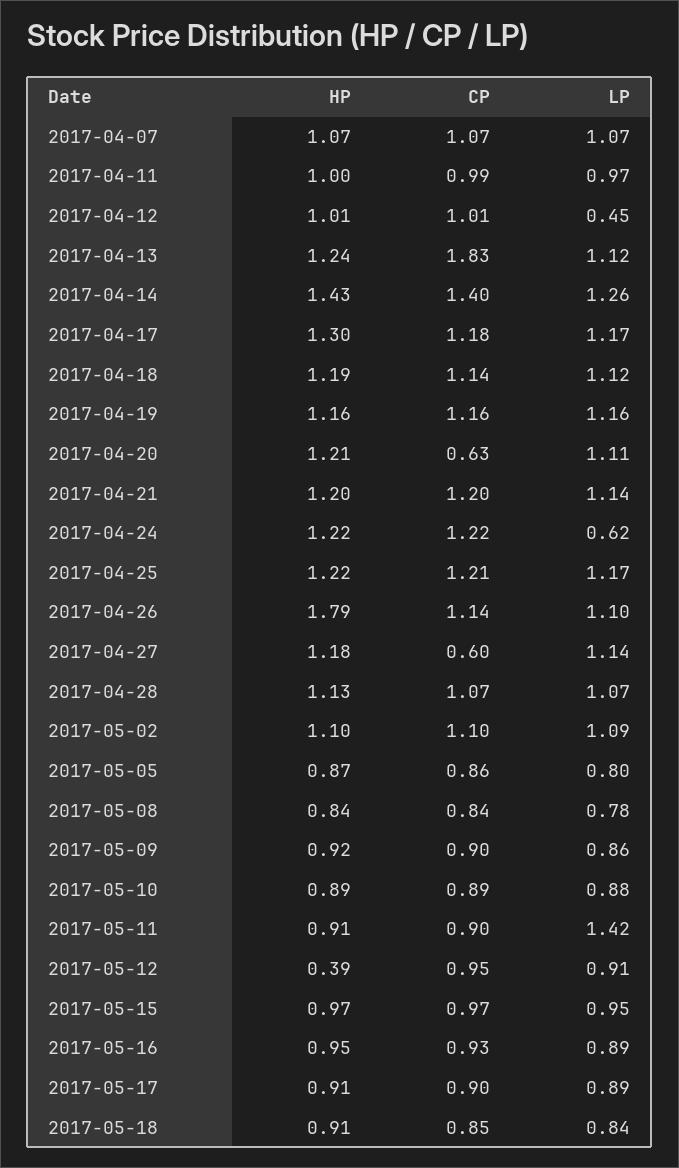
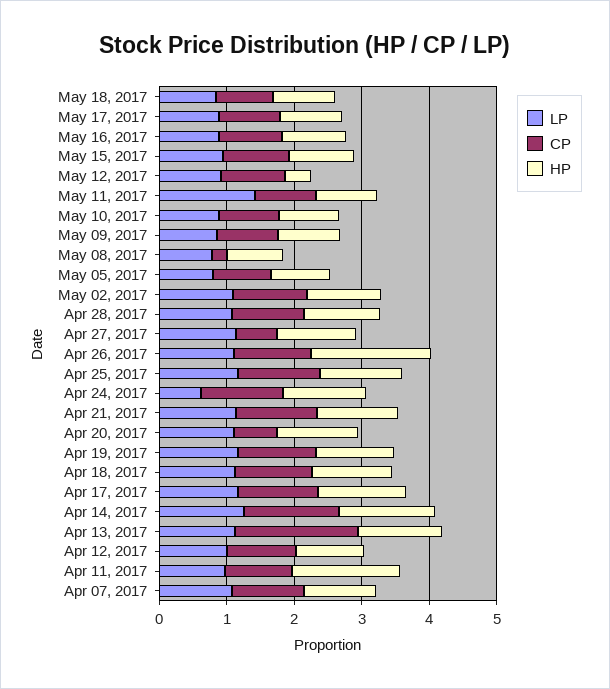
HP, 2017-04-11: 1 -> 1.6
LP, 2017-04-12: 0.45 -> 1
CP, 2017-05-08: 0.84 -> 0.2

